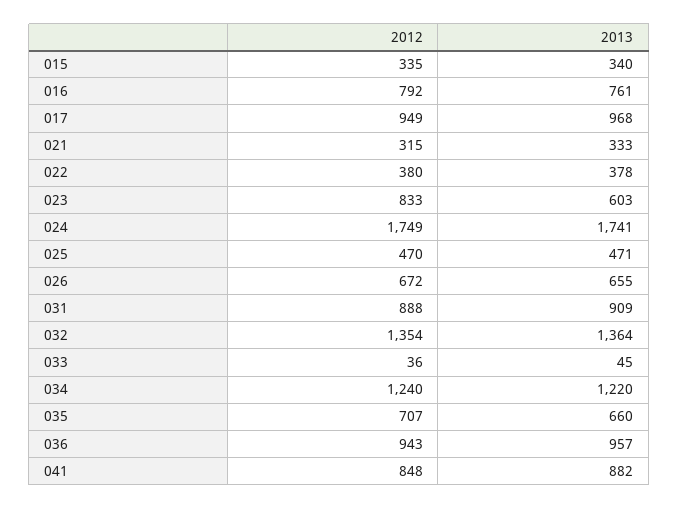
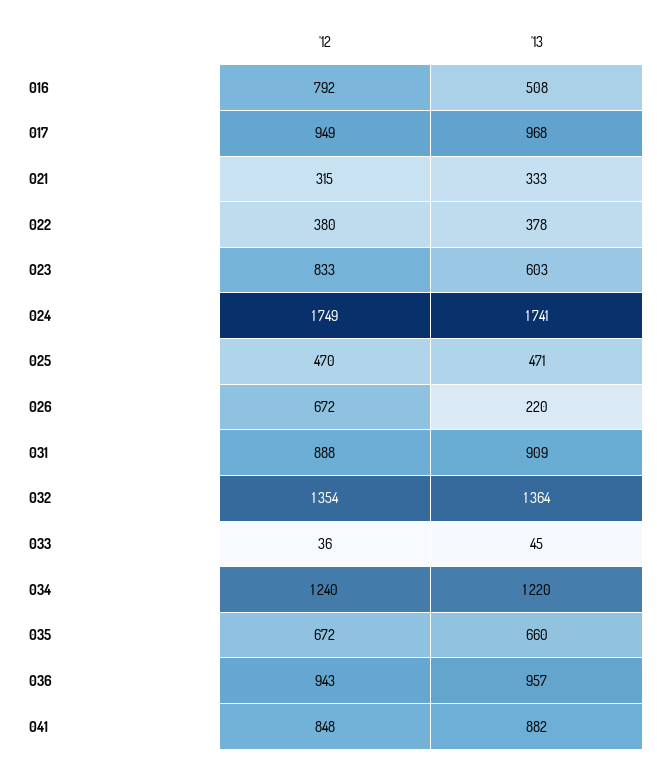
2012, 015: 335 -> none
2013, 015: 340 -> none
2013, 016: 761 -> 508
2013, 026: 655 -> 220
2012, 035: 707 -> 672

